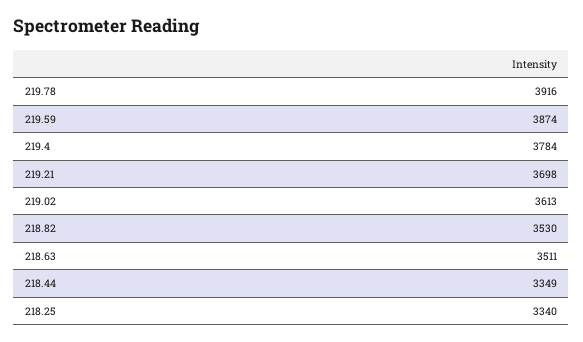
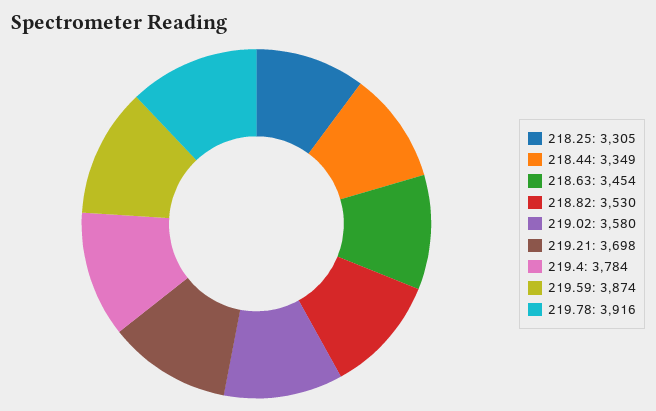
219.02: 3613 -> 3580
218.63: 3511 -> 3454
218.25: 3340 -> 3305

